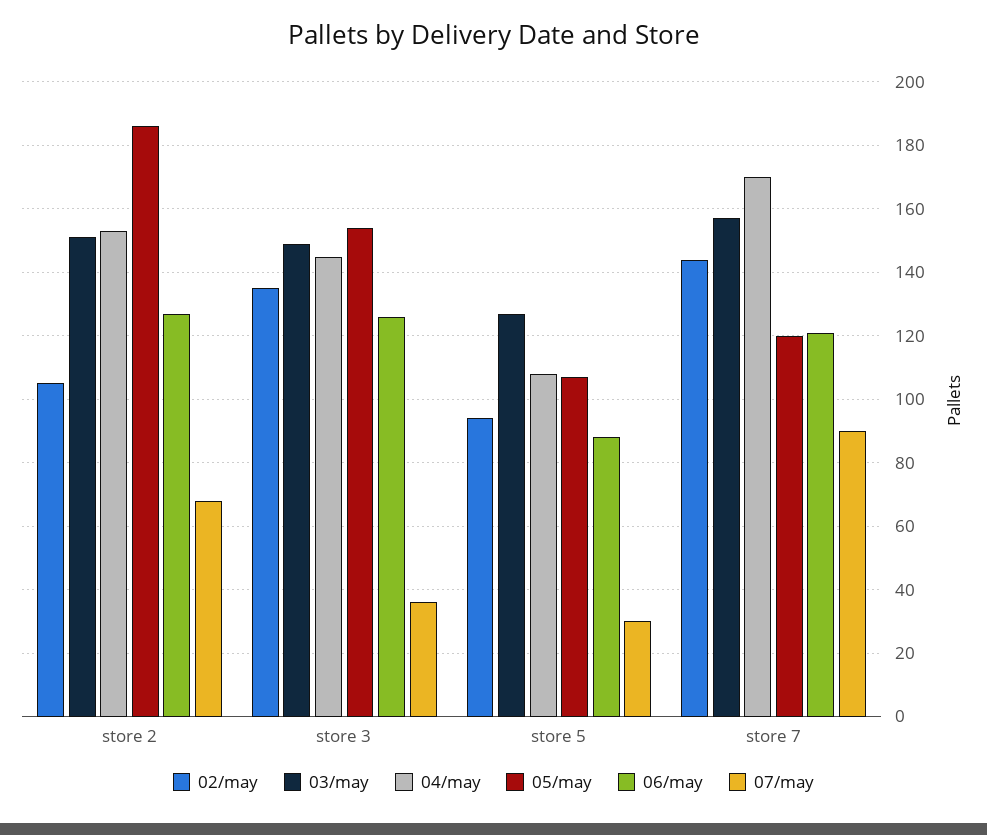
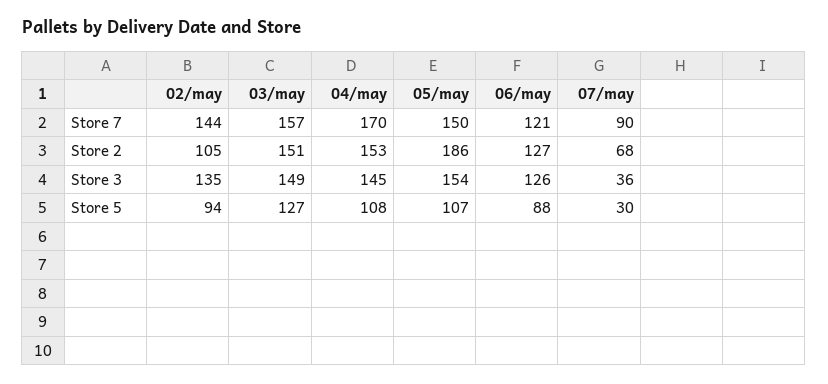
05/may, store 7: 120 -> 150

